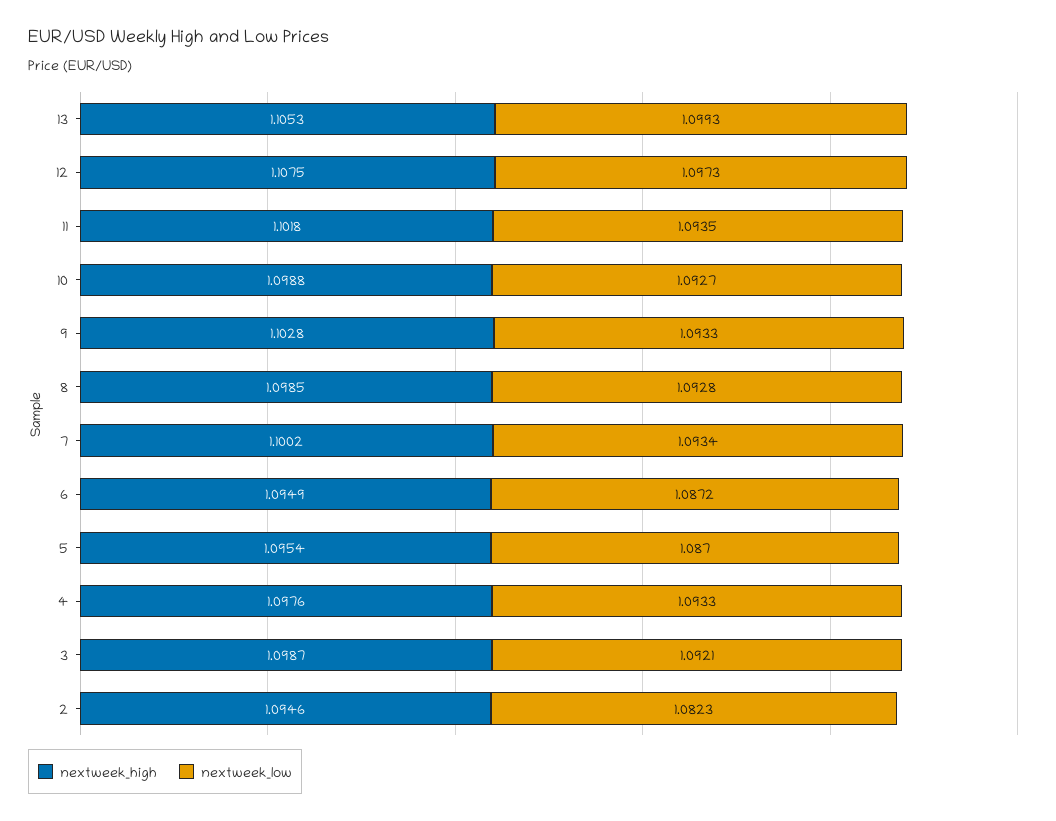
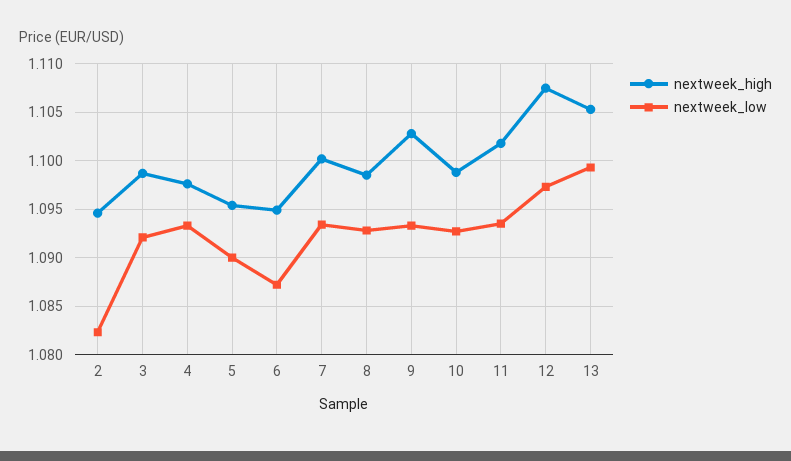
nextweek_low, 5: 1.087 -> 1.09

